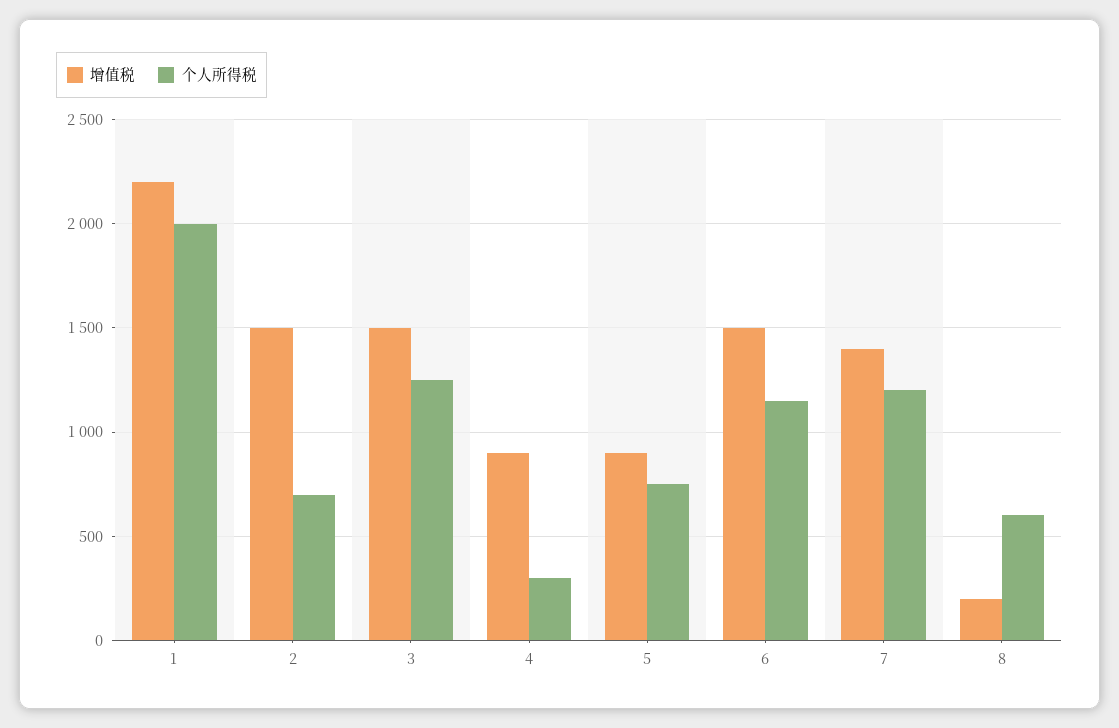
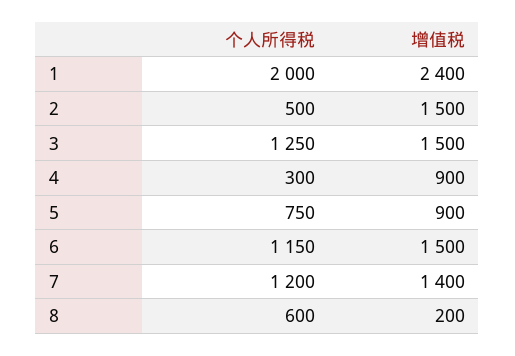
增值税, 1: 2200 -> 2400
个人所得税, 2: 700 -> 500

